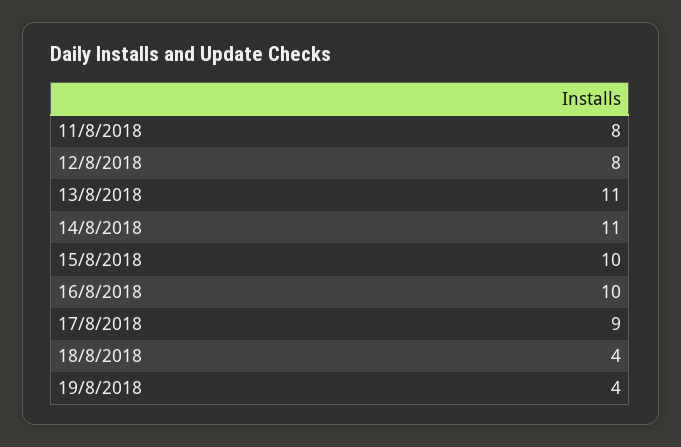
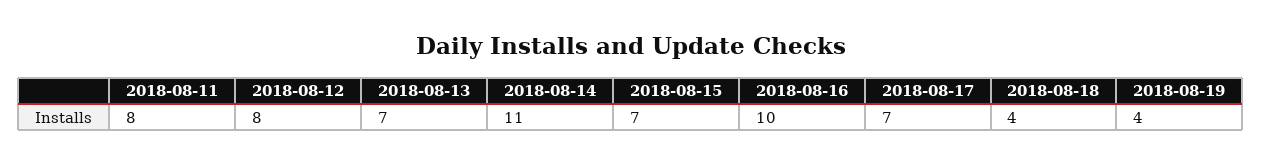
13/8/2018: 11 -> 7
15/8/2018: 10 -> 7
17/8/2018: 9 -> 7

